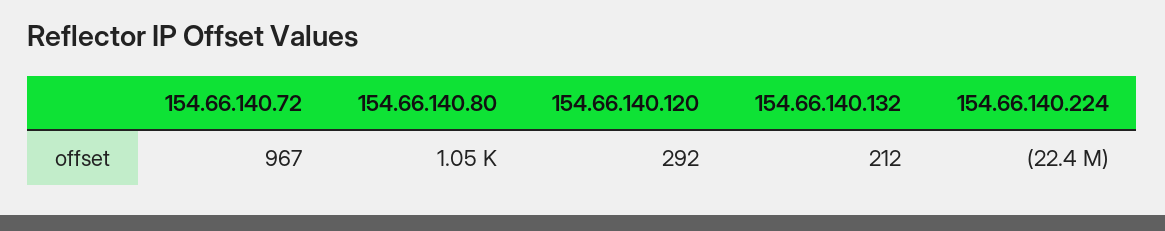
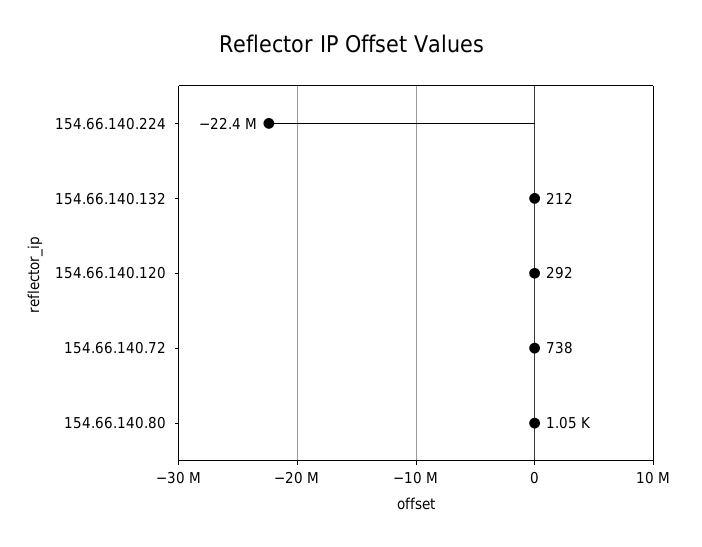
154.66.140.72: 967 -> 738

